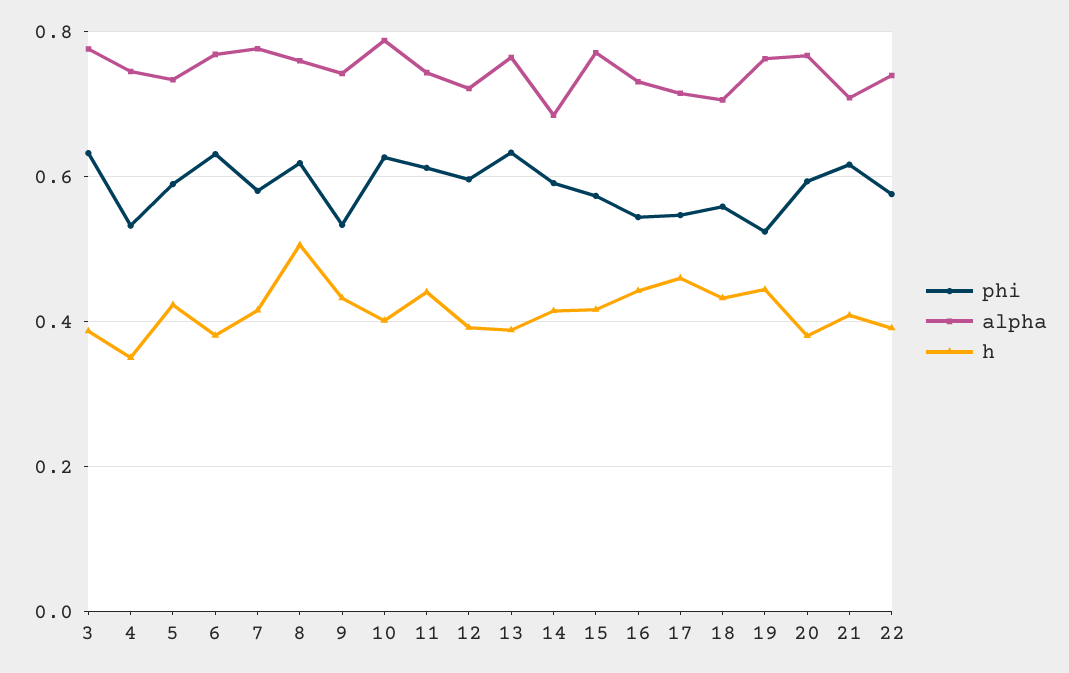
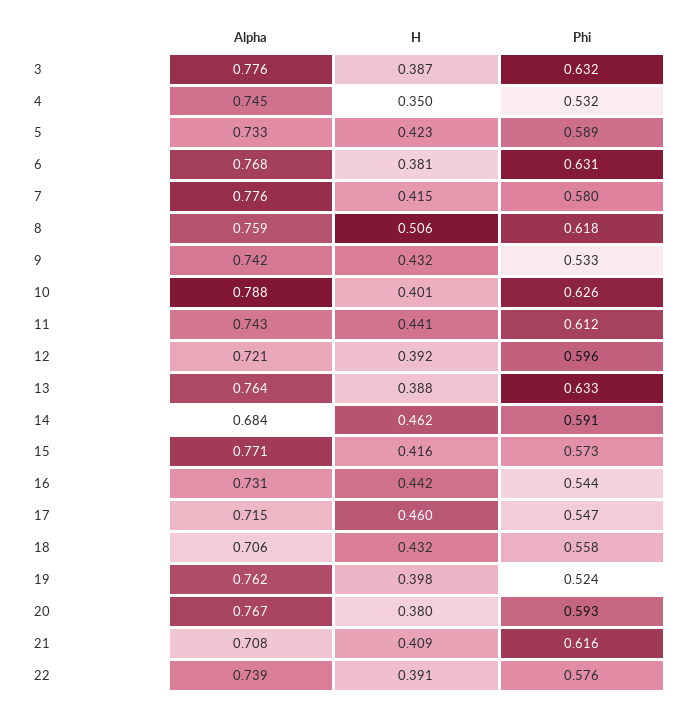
h, 14: 0.42 -> 0.462
h, 19: 0.44 -> 0.398

